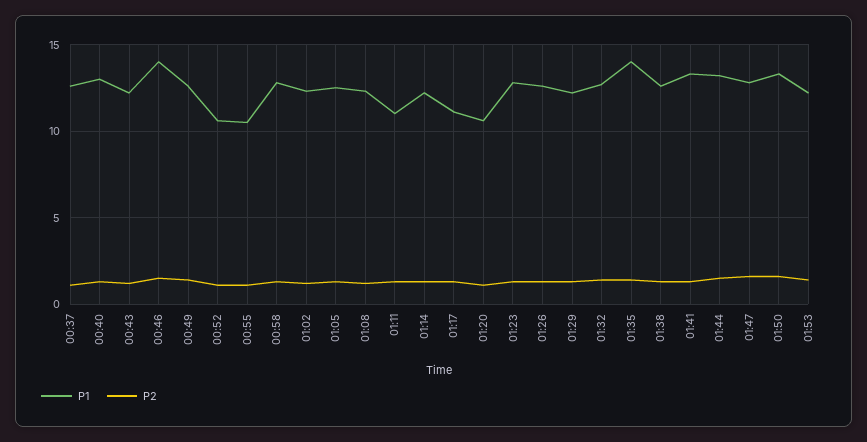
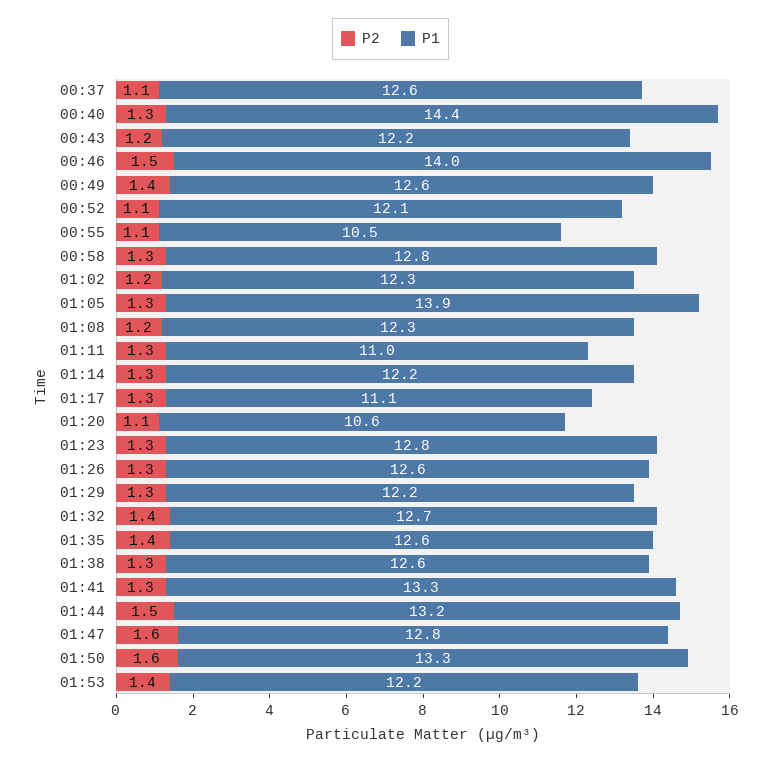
P1, 00:40: 13 -> 14.4
P1, 00:52: 10.5 -> 12.1
P1, 01:05: 12.5 -> 13.9
P1, 01:35: 14 -> 12.6

